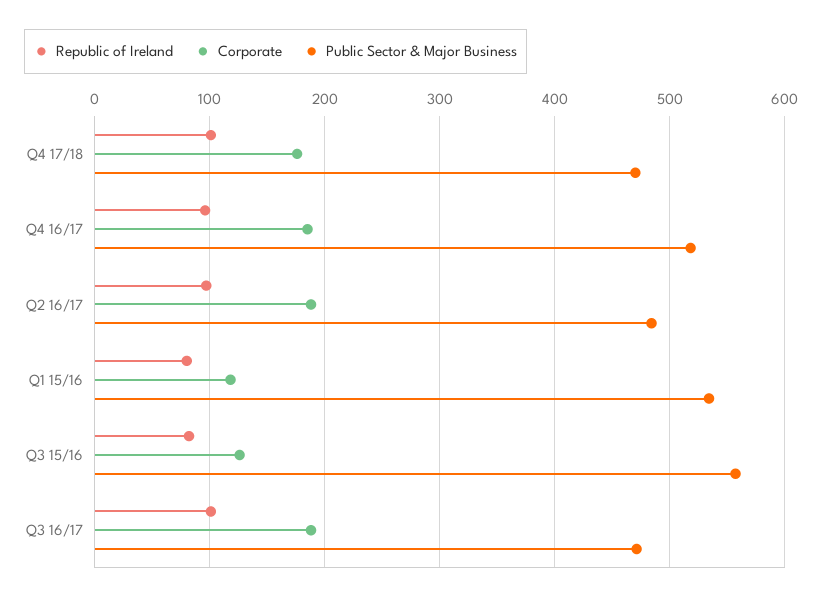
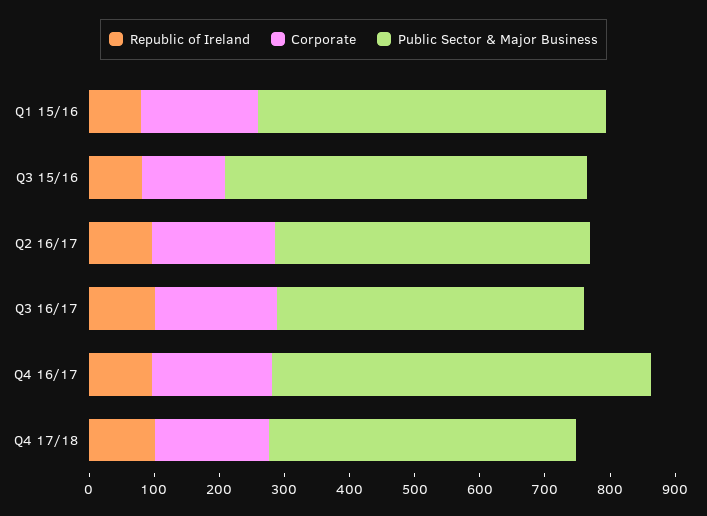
Public Sector & Major Business, Q4 16/17: 520 -> 580
Corporate, Q1 15/16: 120 -> 180

